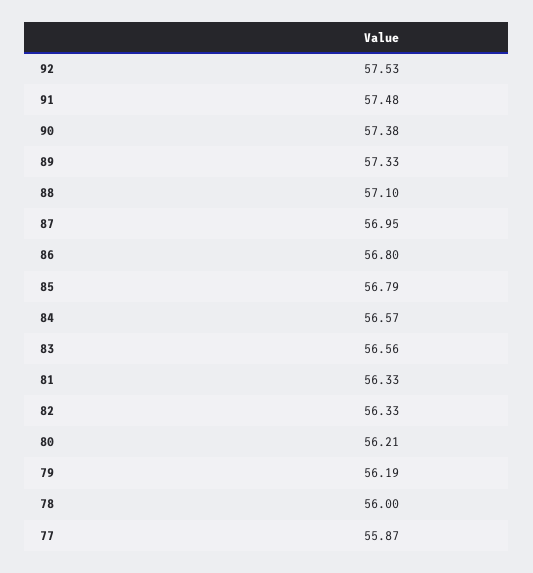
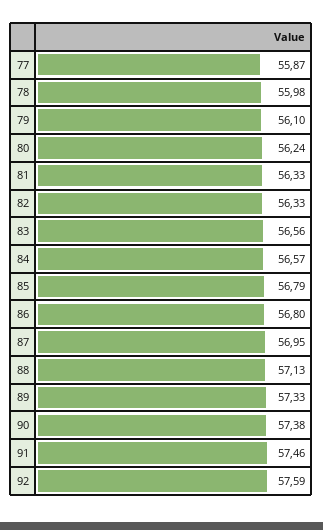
92: 57.53 -> 57.59
91: 57.48 -> 57.46
88: 57.1 -> 57.13
80: 56.21 -> 56.24
79: 56.19 -> 56.1
78: 56 -> 55.98

